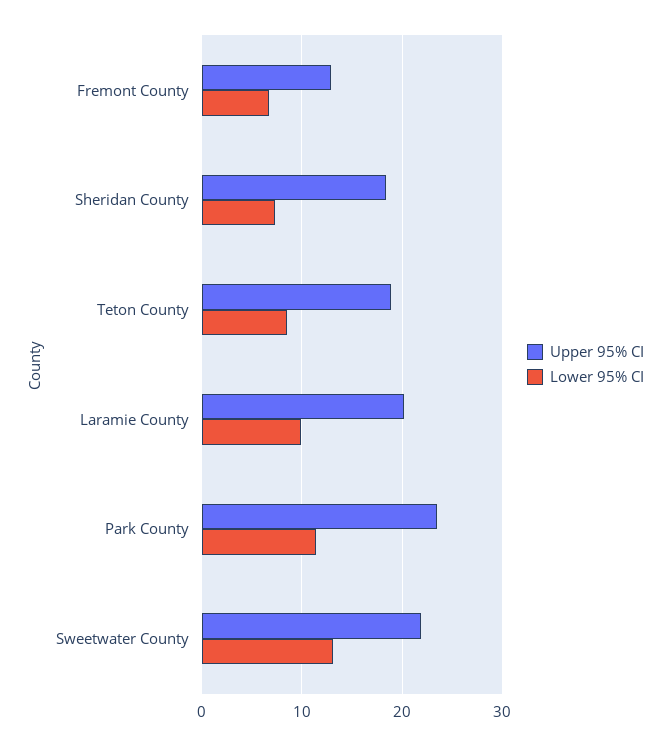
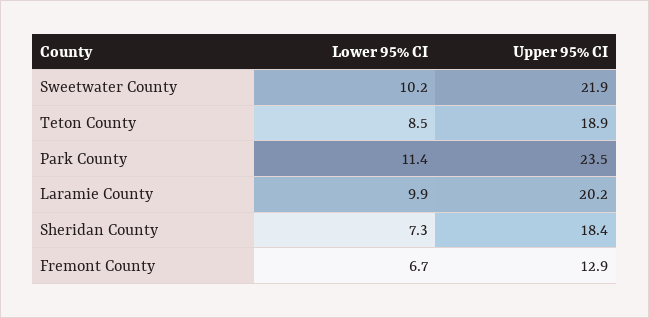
Lower 95% CI, Sweetwater County: 13 -> 10.2

